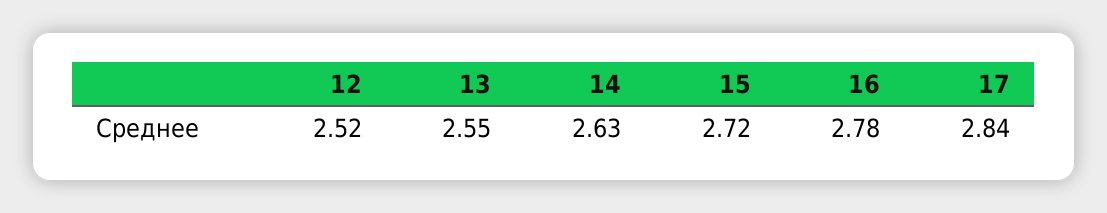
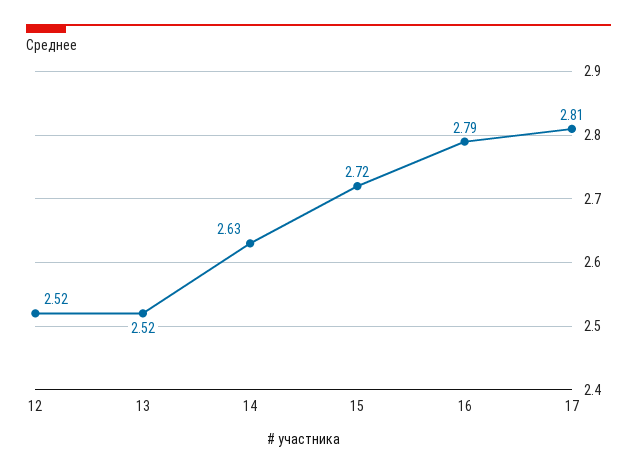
13: 2.55 -> 2.52
16: 2.78 -> 2.79
17: 2.84 -> 2.81

